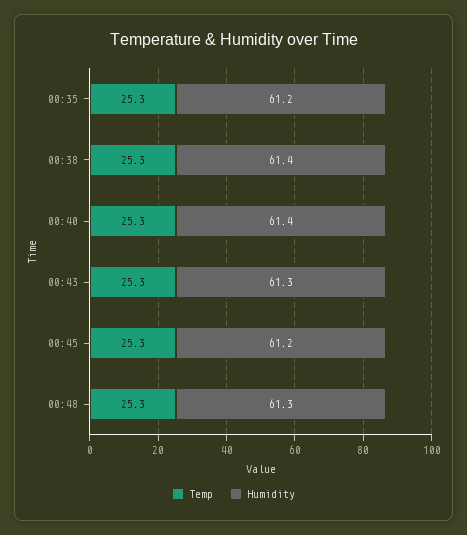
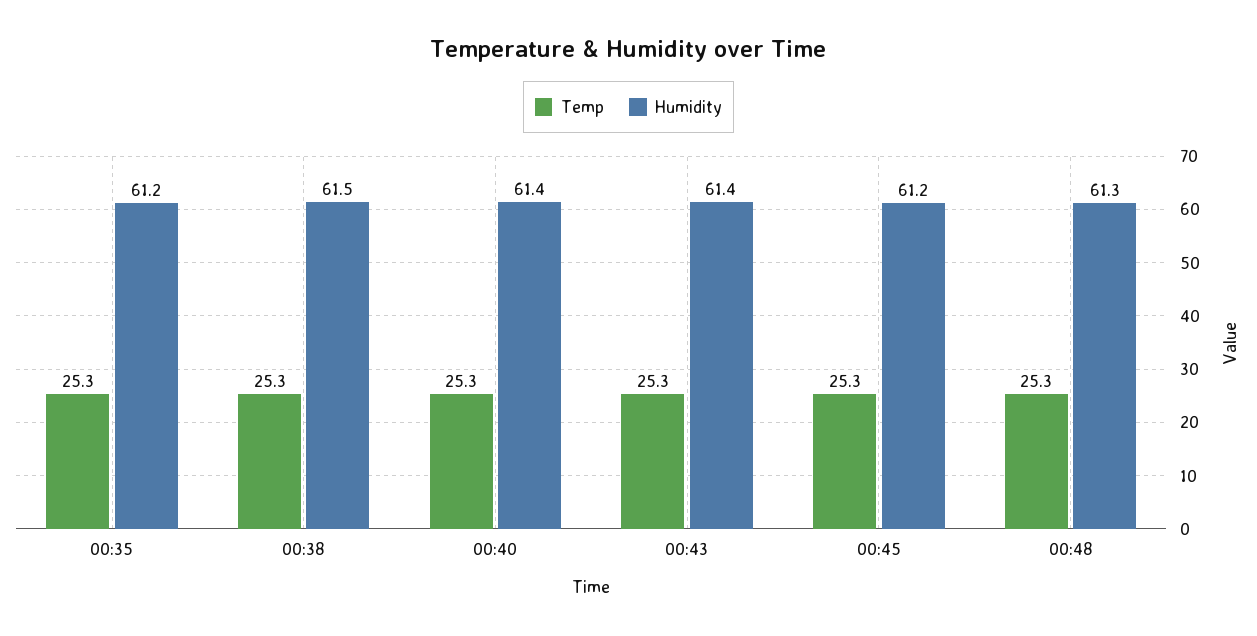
Humidity, 00:38: 61.4 -> 61.5
Humidity, 00:43: 61.3 -> 61.4

